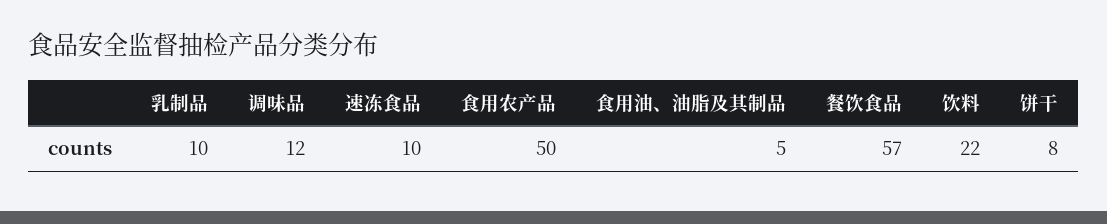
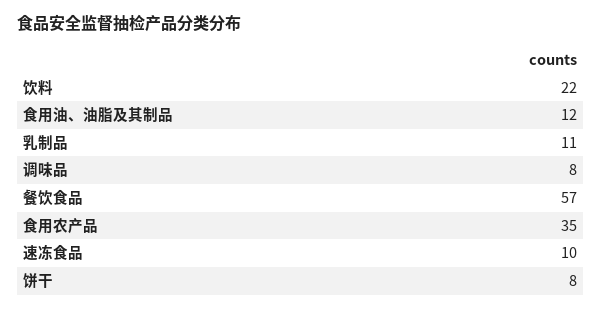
乳制品: 10 -> 11
调味品: 12 -> 8
食用农产品: 50 -> 35
食用油、油脂及其制品: 5 -> 12

